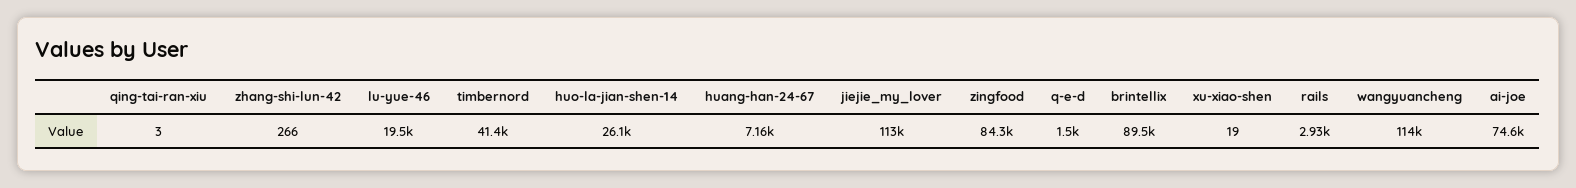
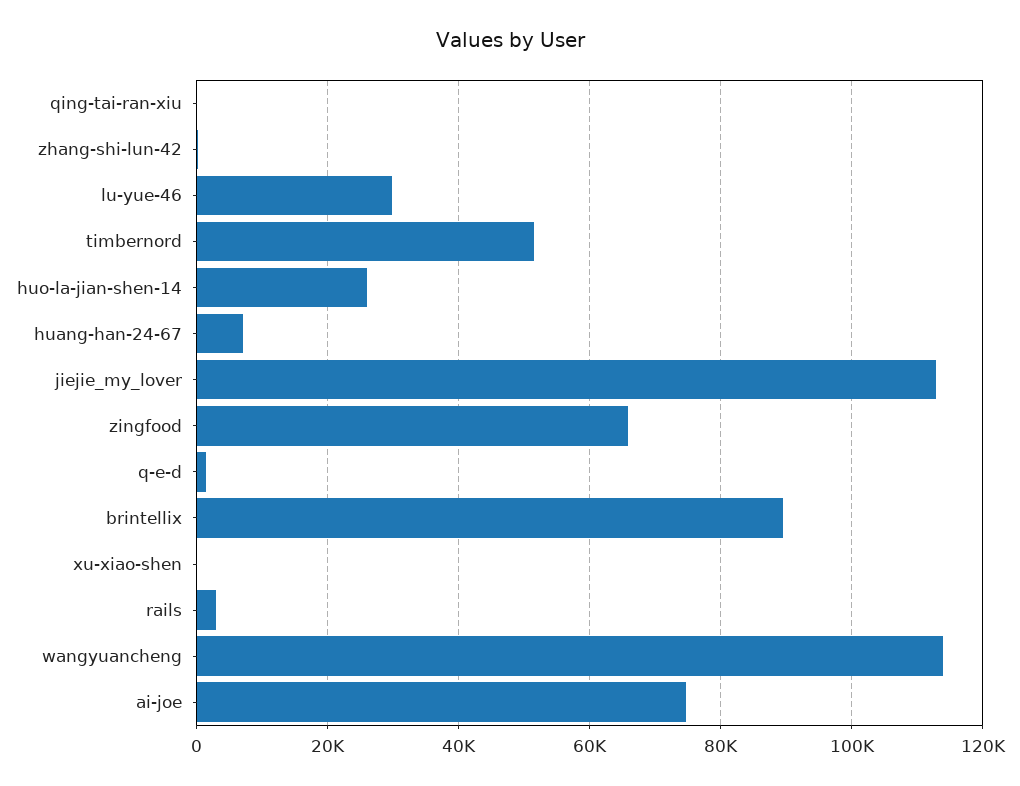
lu-yue-46: 19500 -> 30000
timbernord: 41400 -> 52000
zingfood: 84300 -> 66000

